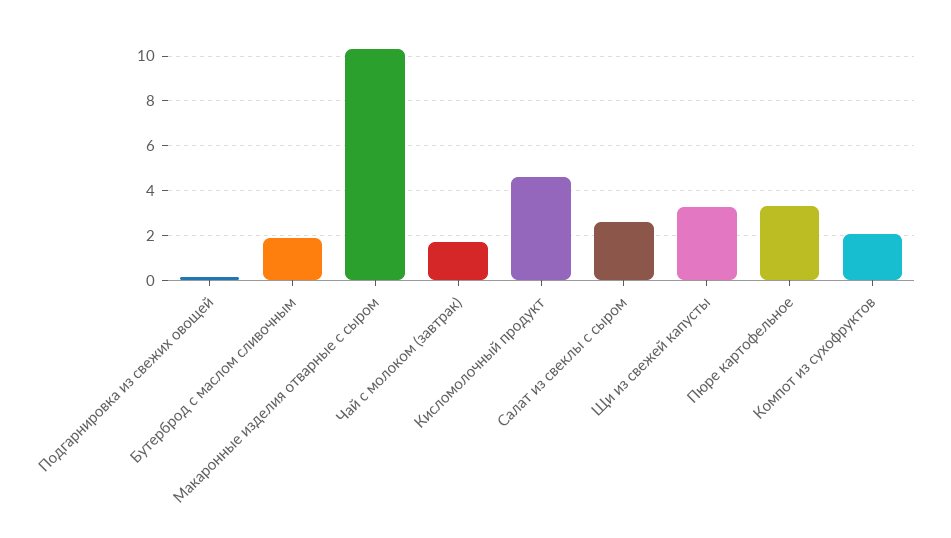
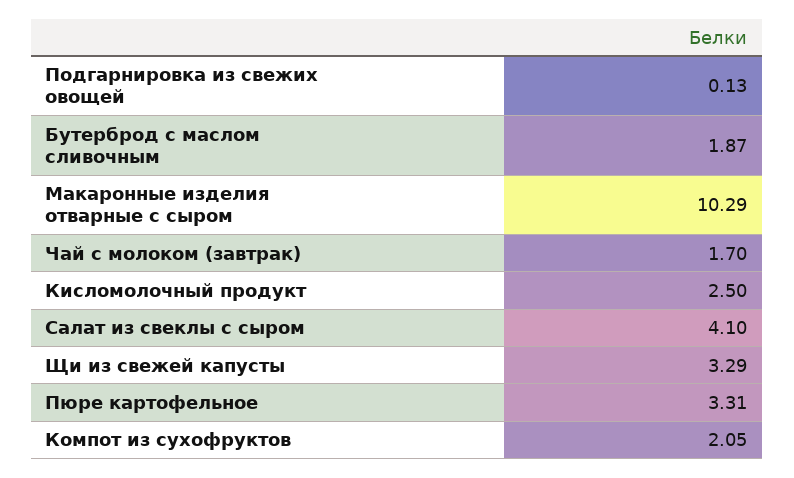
Кисломолочный продукт: 4.5 -> 2.5
Салат из свеклы с сыром: 2.5 -> 4.1

